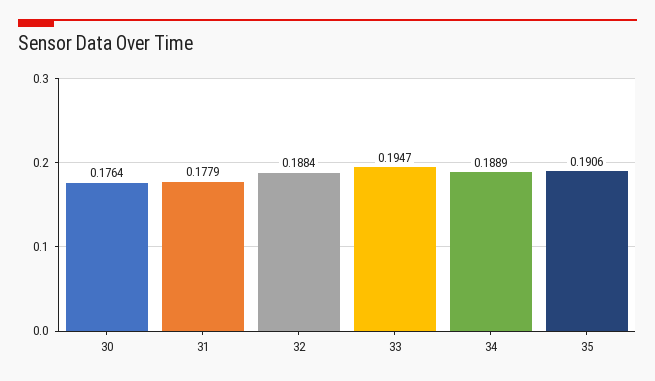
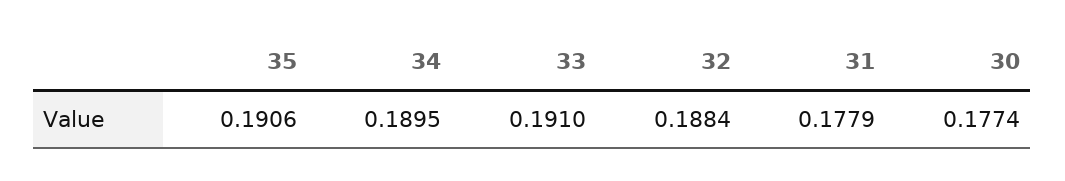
30: 0.1764 -> 0.1774
33: 0.1947 -> 0.191
34: 0.1889 -> 0.1895

